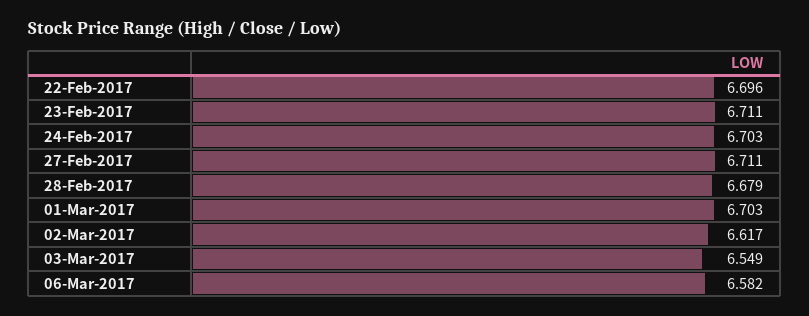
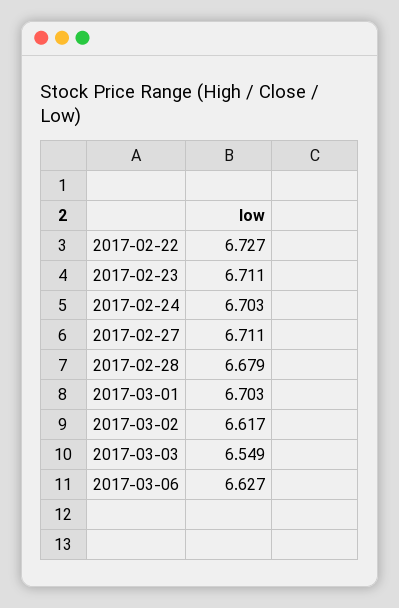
22-Feb-2017: 6.696 -> 6.727
06-Mar-2017: 6.582 -> 6.627

